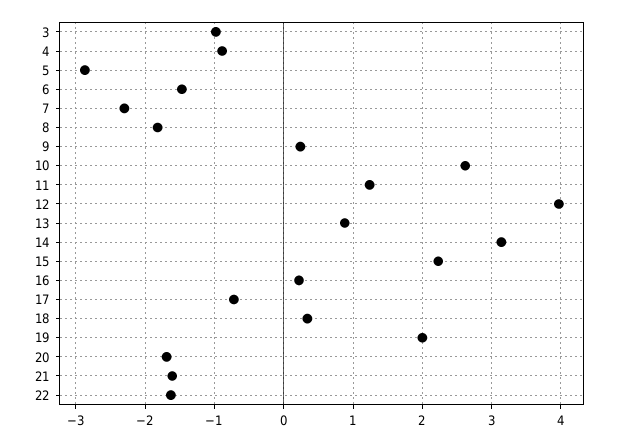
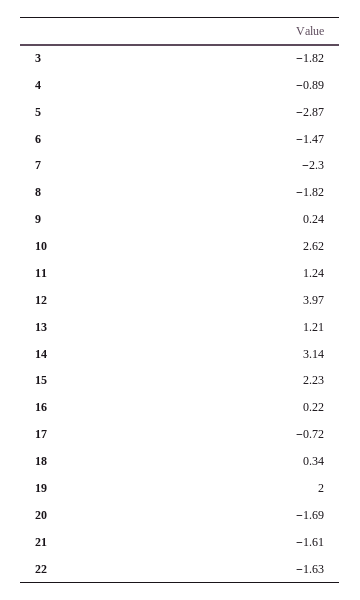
3: -1 -> -1.82
13: 0.9 -> 1.21

